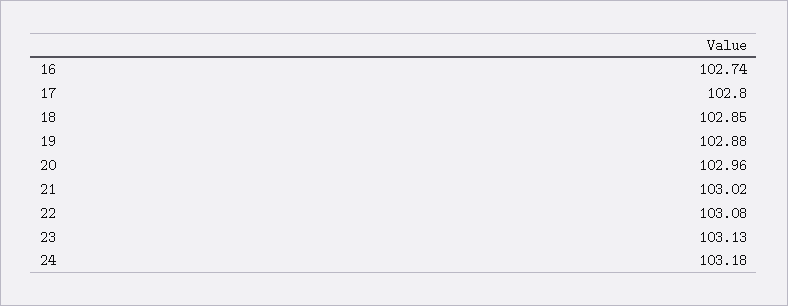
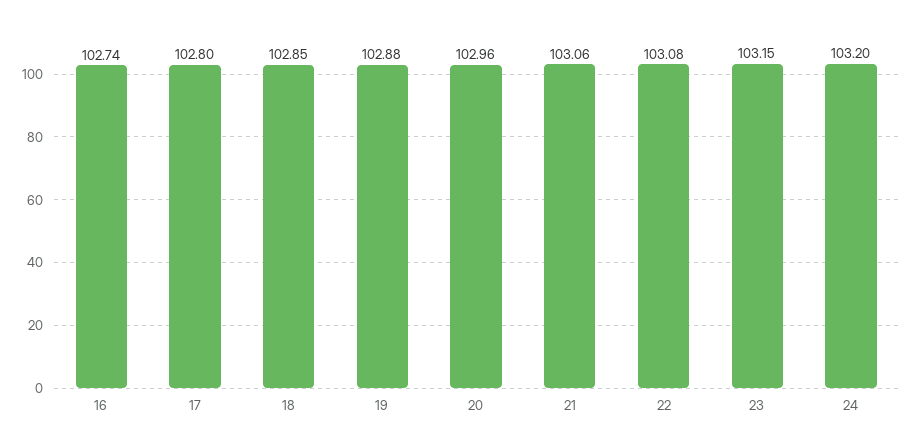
21: 103.02 -> 103.06
23: 103.13 -> 103.15
24: 103.18 -> 103.2

